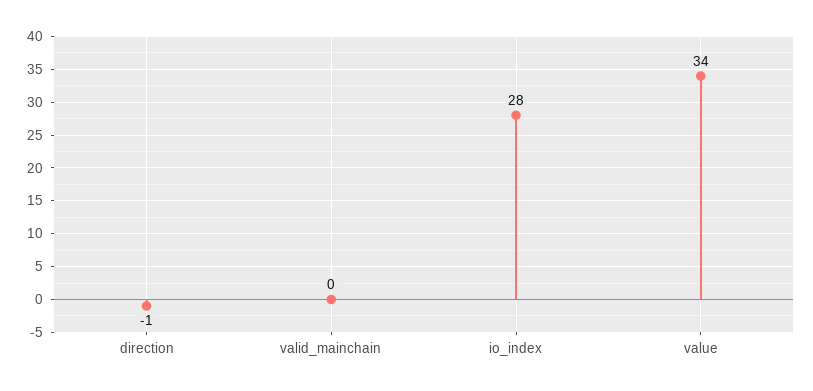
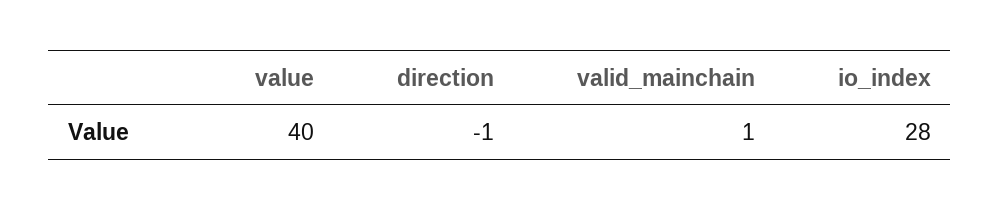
valid_mainchain: 0 -> 1
value: 34 -> 40

